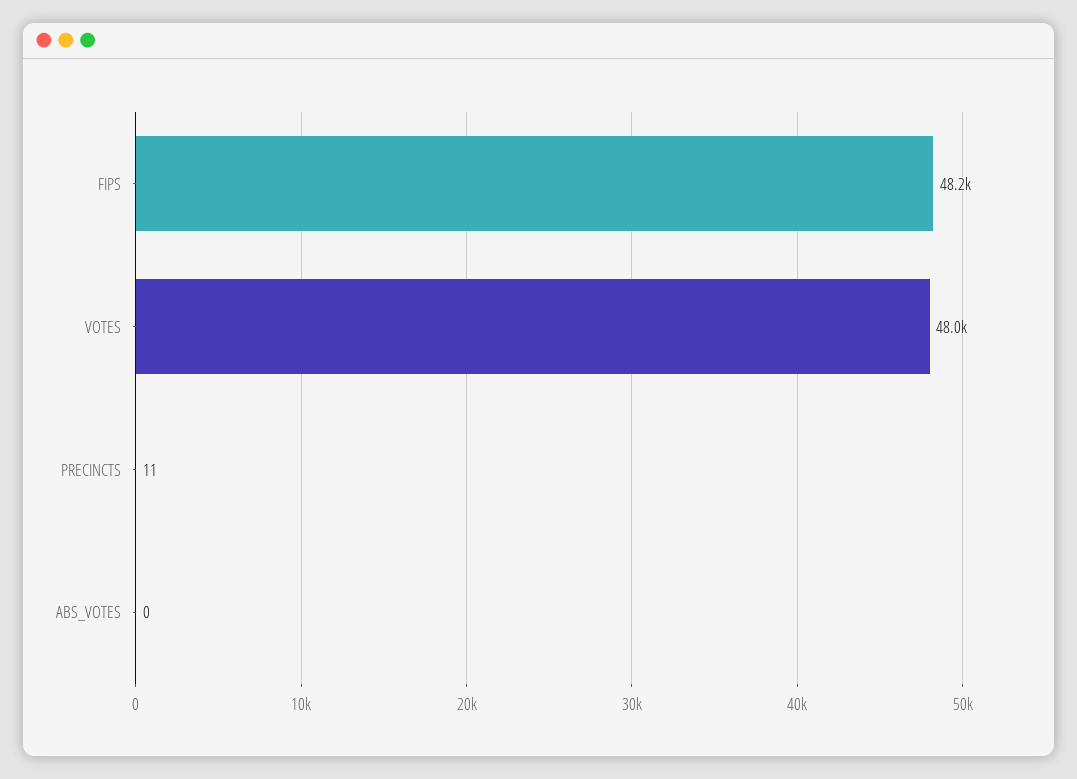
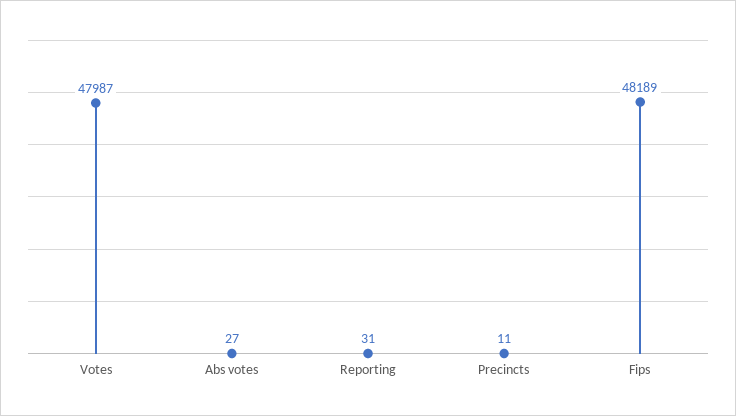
ABS_VOTES: 0 -> 27
Reporting: none -> 31

